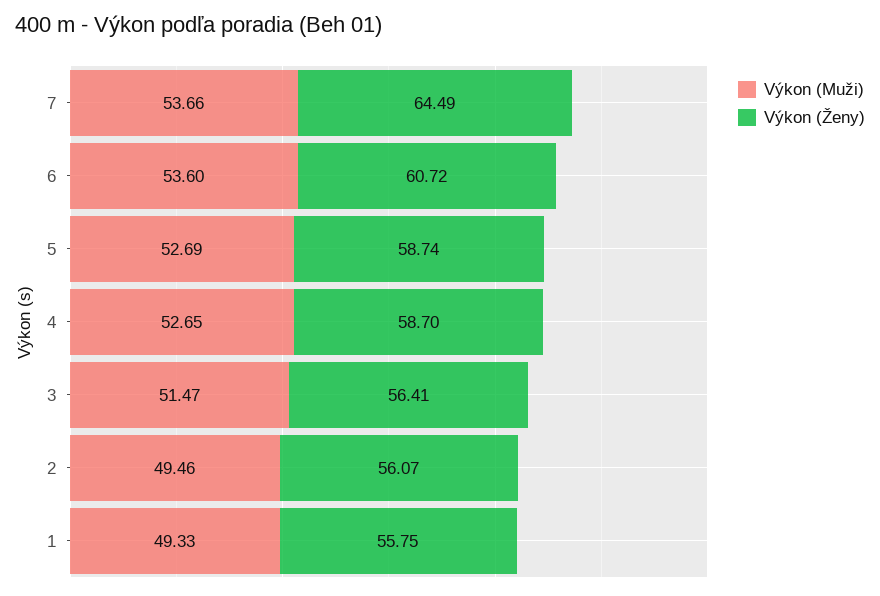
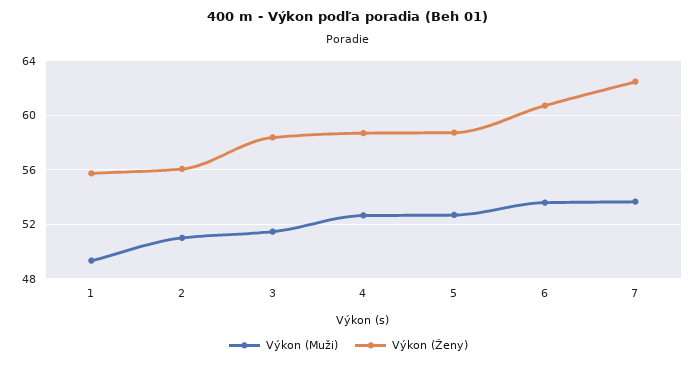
Výkon (Ženy), 7: 64.49 -> 62.5
Výkon (Ženy), 3: 56.41 -> 58.5
Výkon (Muži), 2: 49.46 -> 51

